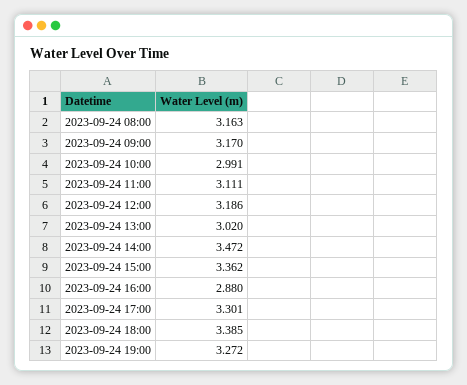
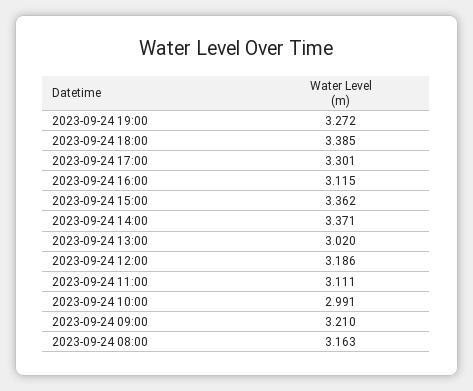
2023-09-24 09:00: 3.17 -> 3.21
2023-09-24 14:00: 3.472 -> 3.371
2023-09-24 16:00: 2.88 -> 3.115

